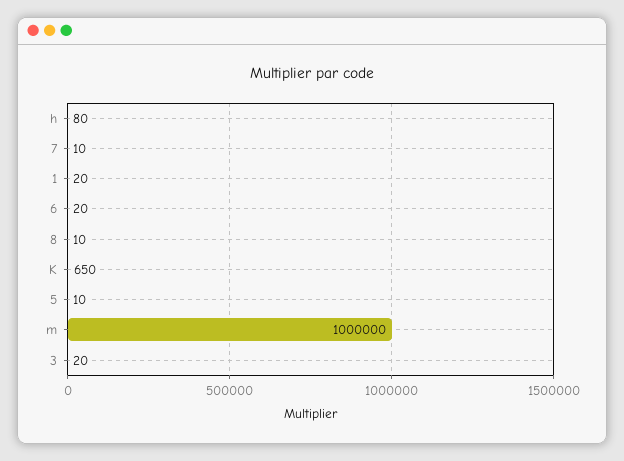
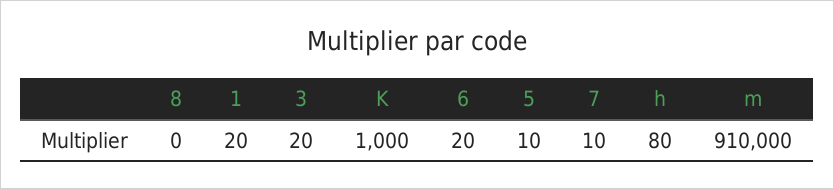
8: 10 -> 0
K: 650 -> 1000
m: 1000000 -> 910000

